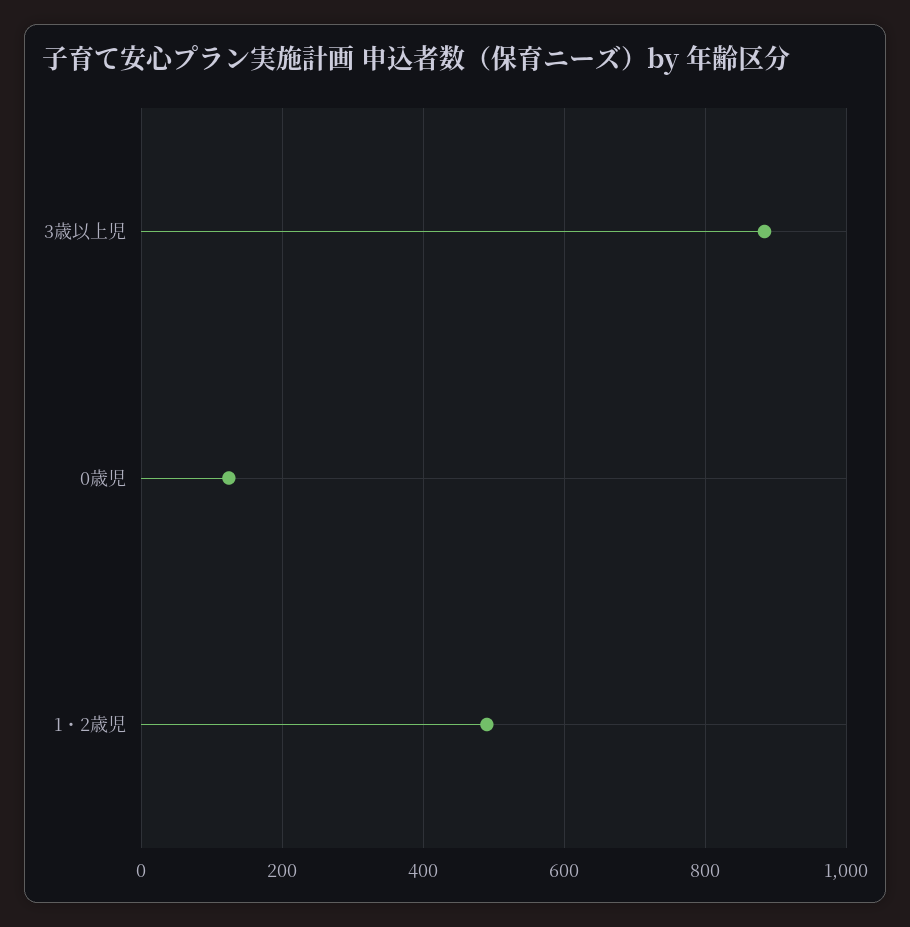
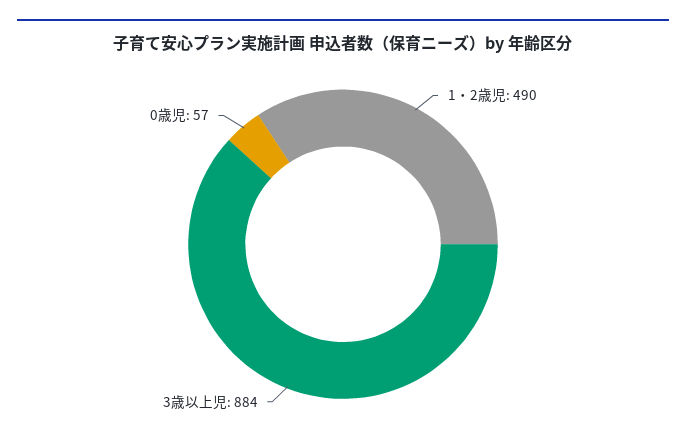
0歳児: 120 -> 57

